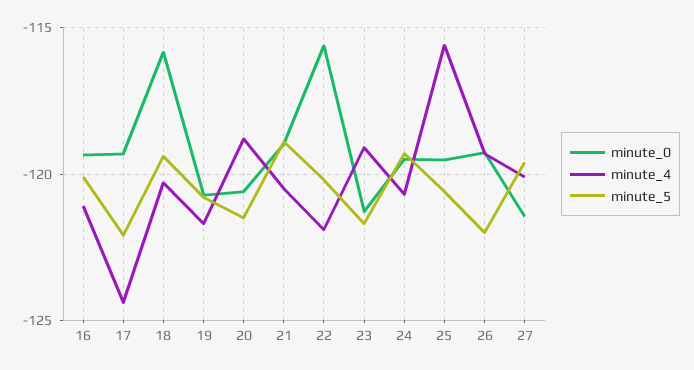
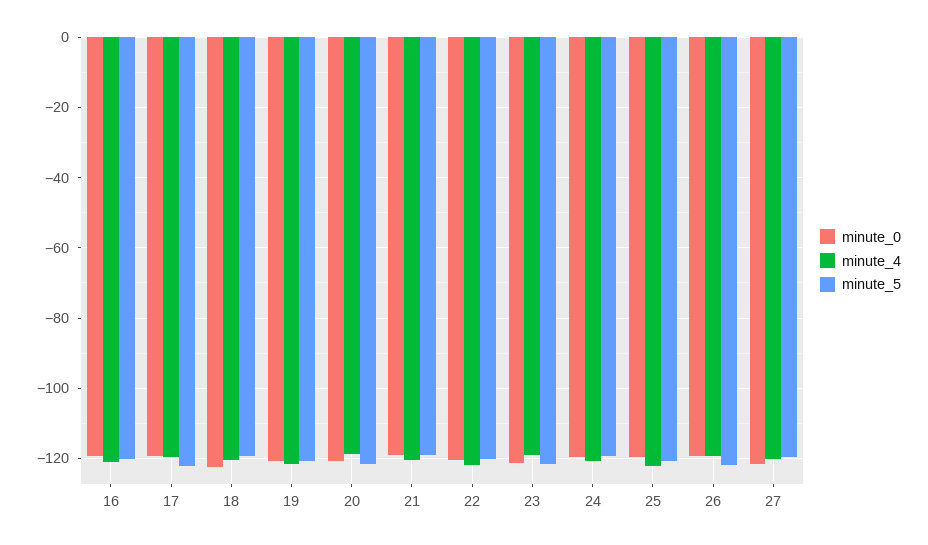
minute_4, 17: -124.5 -> -120
minute_0, 18: -116 -> -122
minute_0, 22: -115.5 -> -120
minute_4, 25: -115.5 -> -122

